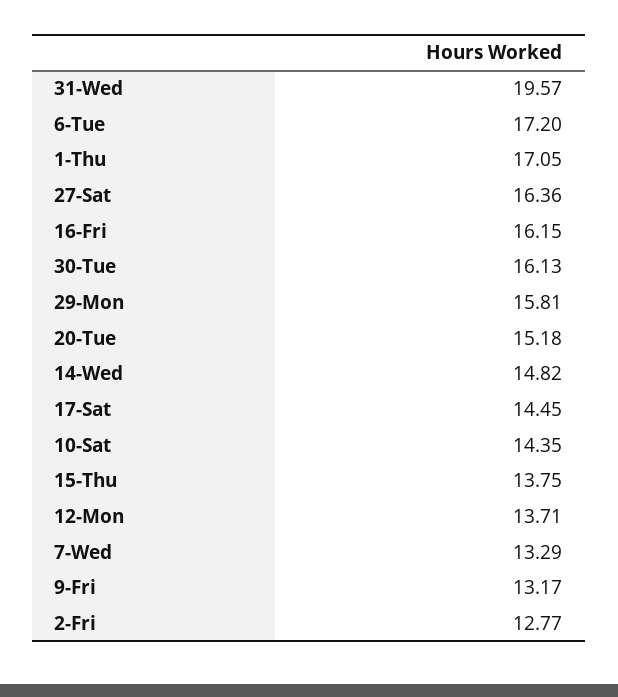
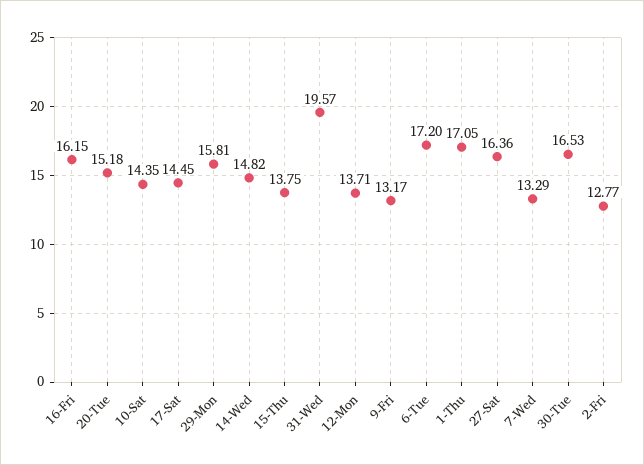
30-Tue: 16.13 -> 16.53

